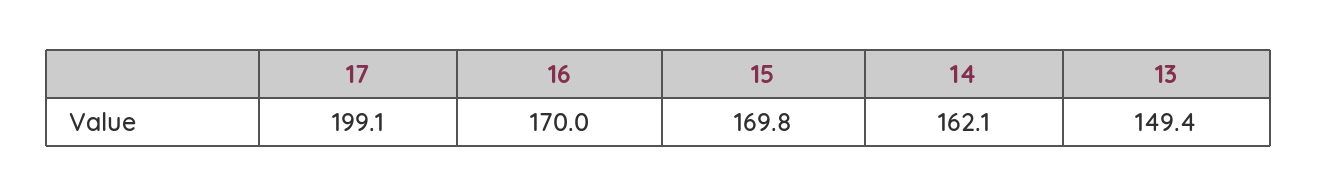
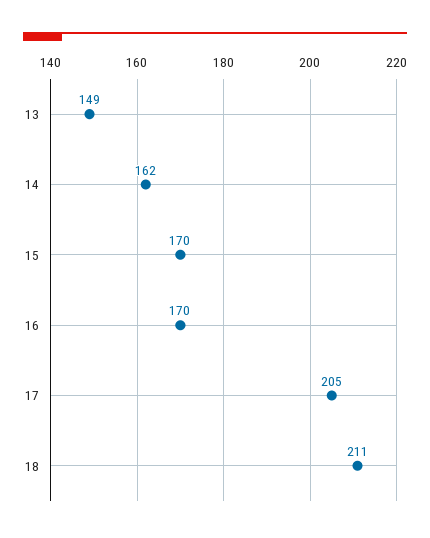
17: 199.1 -> 205
18: none -> 211

